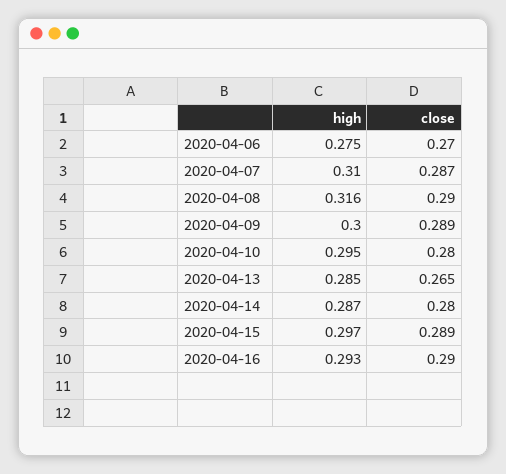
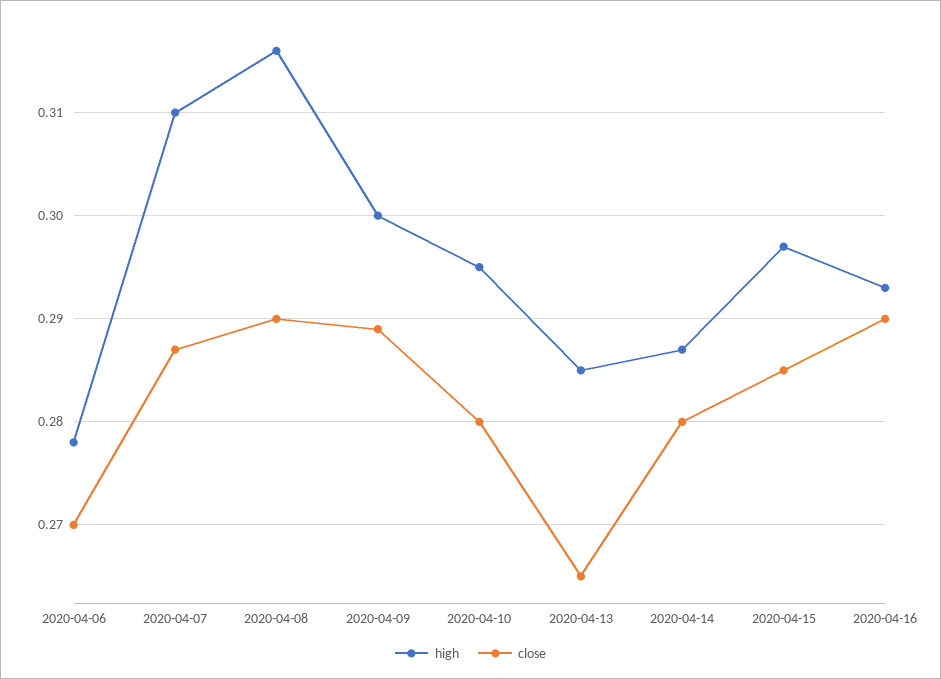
high, 2020-04-06: 0.275 -> 0.278
close, 2020-04-15: 0.289 -> 0.285

